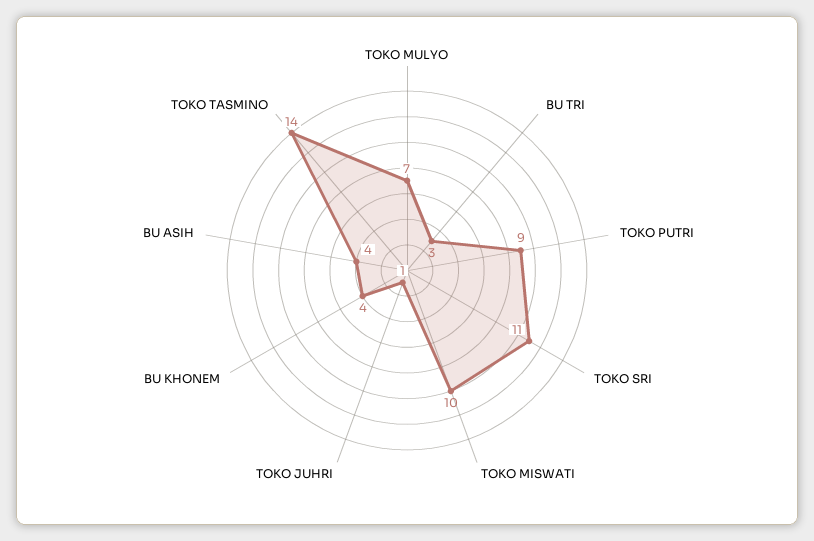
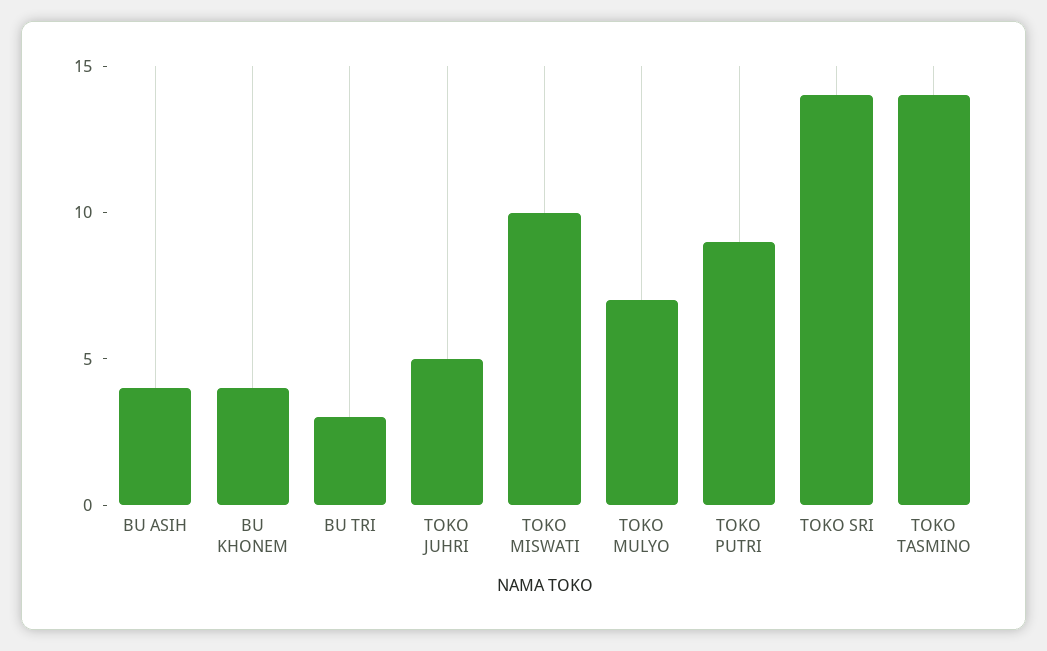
TOKO SRI: 11 -> 14
TOKO JUHRI: 1 -> 5

